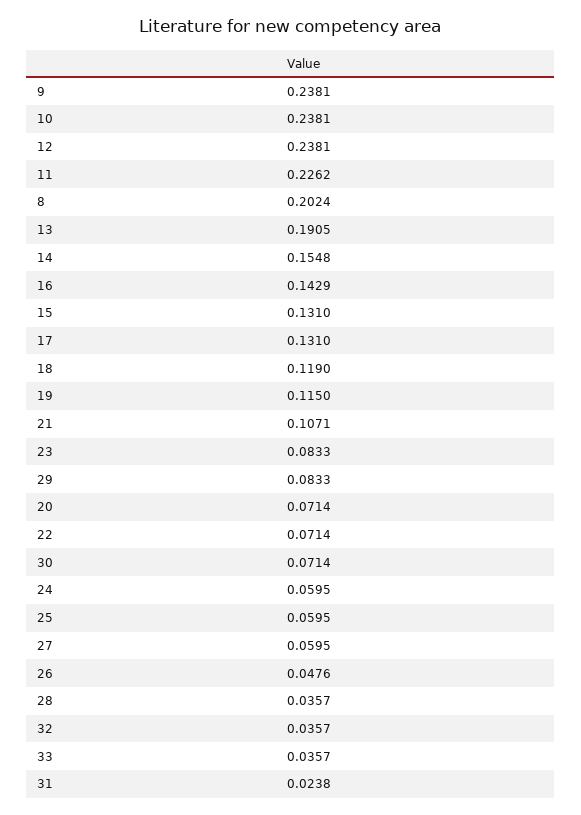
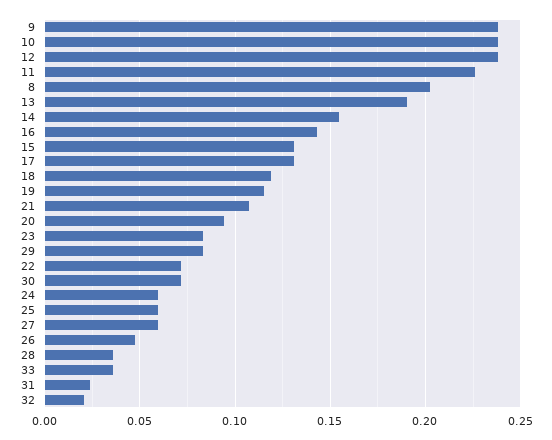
20: 0.0714 -> 0.095
32: 0.0357 -> 0.02

